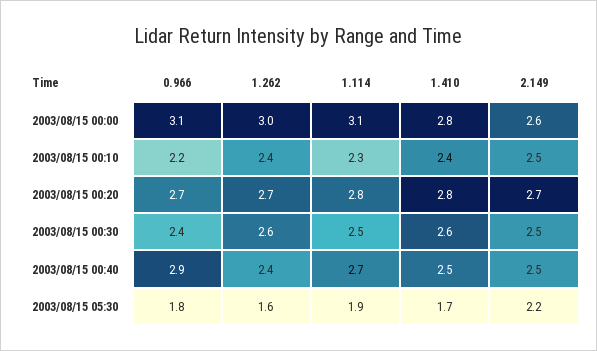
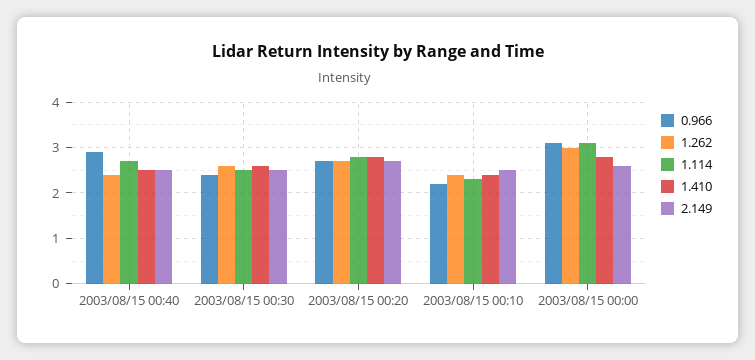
0.966, 2003/08/15 05:30: 1.8 -> none
1.262, 2003/08/15 05:30: 1.6 -> none
1.114, 2003/08/15 05:30: 1.9 -> none
1.410, 2003/08/15 05:30: 1.7 -> none
2.149, 2003/08/15 05:30: 2.2 -> none

